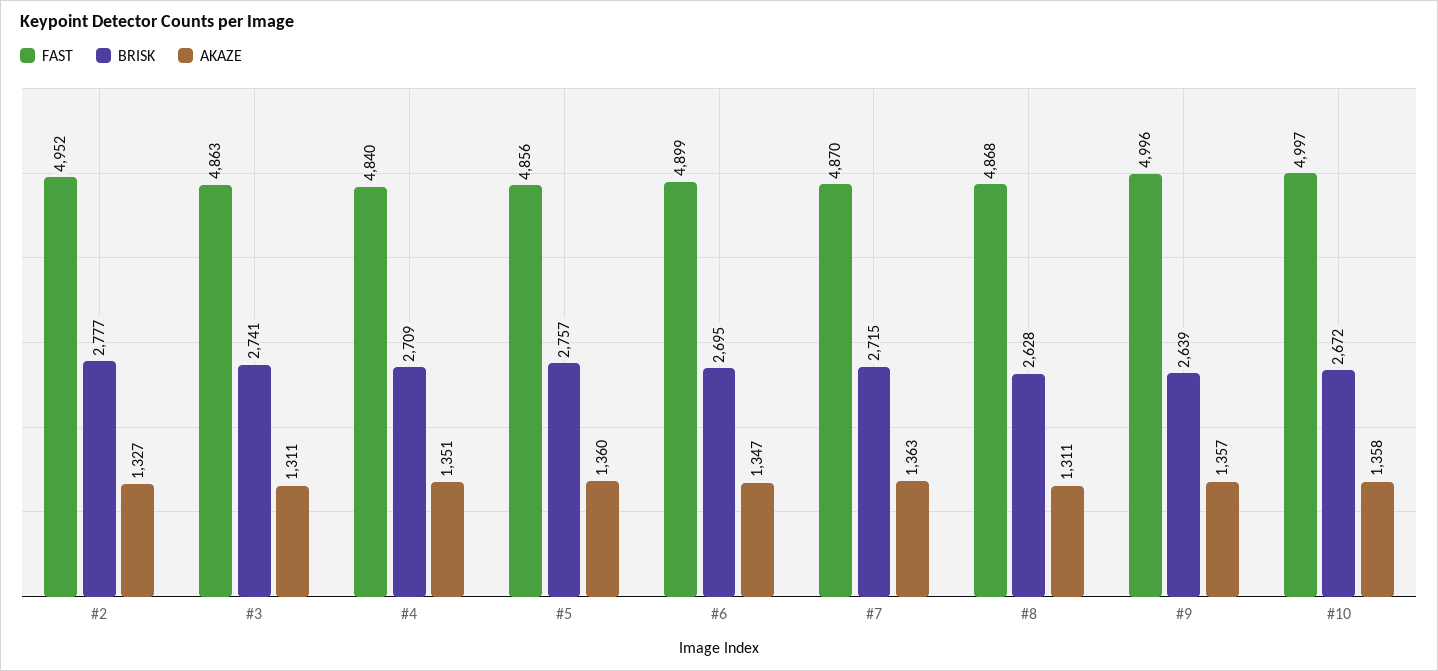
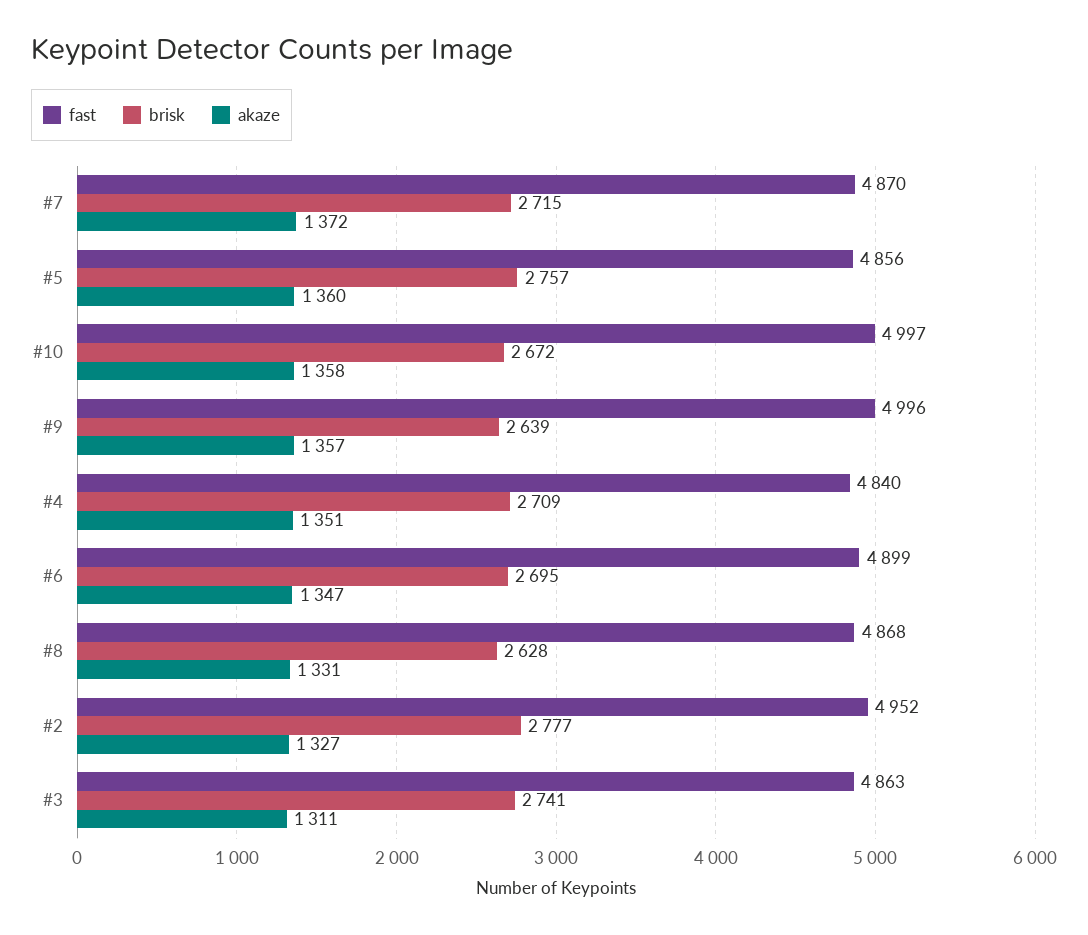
AKAZE, #7: 1363 -> 1372
AKAZE, #8: 1311 -> 1331

